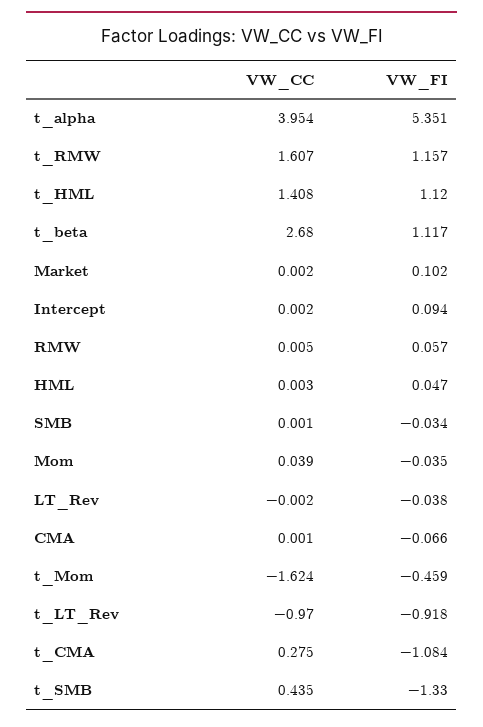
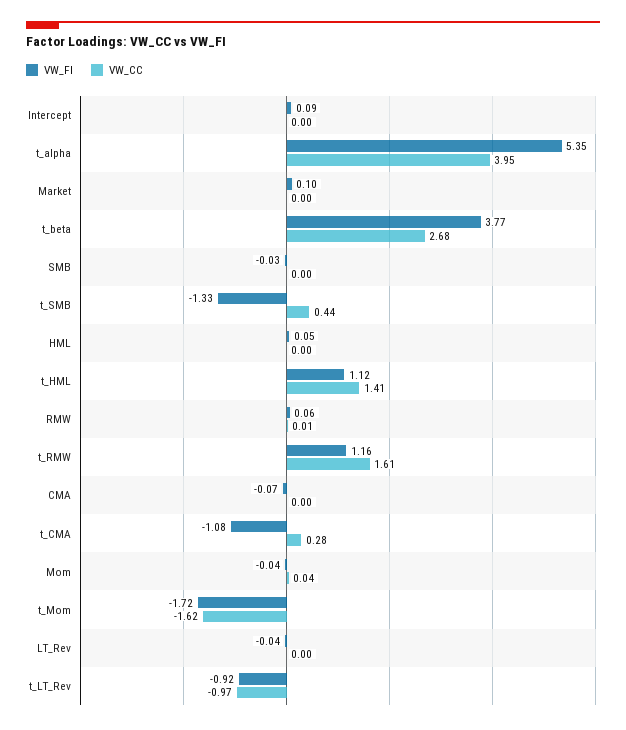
VW_FI, t_beta: 1.117 -> 3.77
VW_FI, t_Mom: -0.459 -> -1.72

